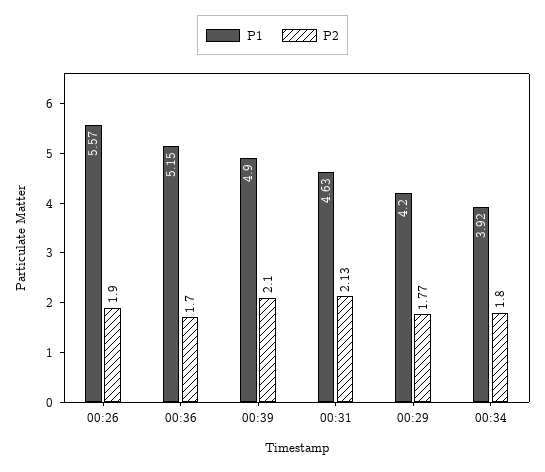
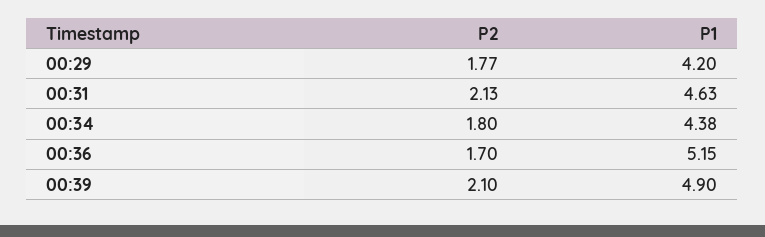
P1, 00:26: 5.57 -> none
P2, 00:26: 1.9 -> none
P1, 00:34: 3.92 -> 4.38

